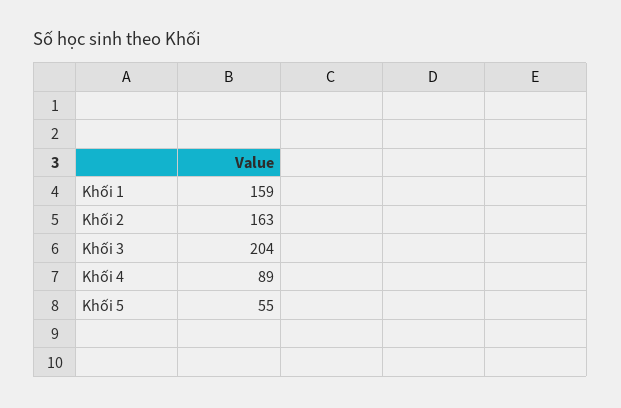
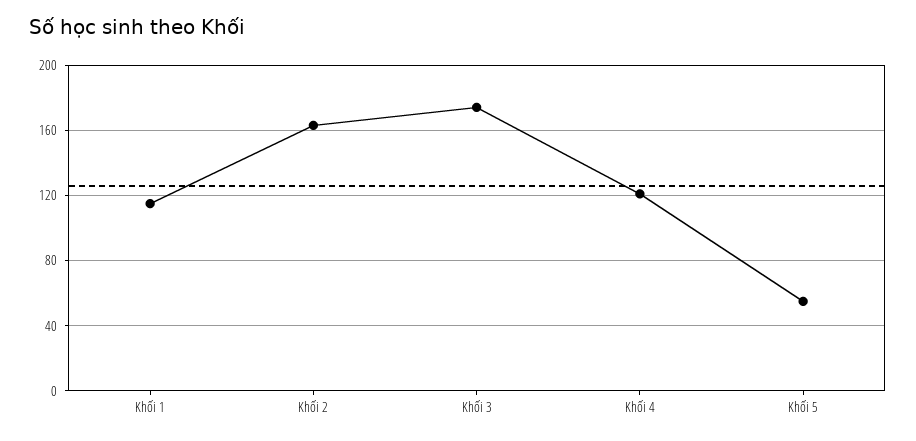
Khối 1: 159 -> 115
Khối 3: 204 -> 175
Khối 4: 89 -> 120

